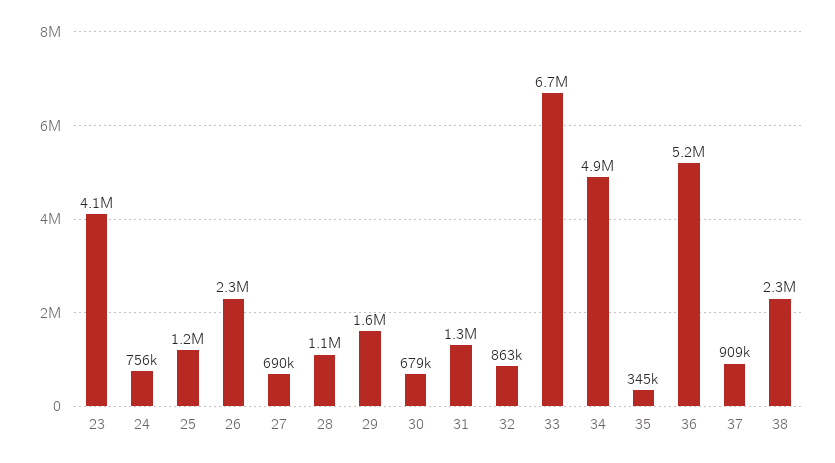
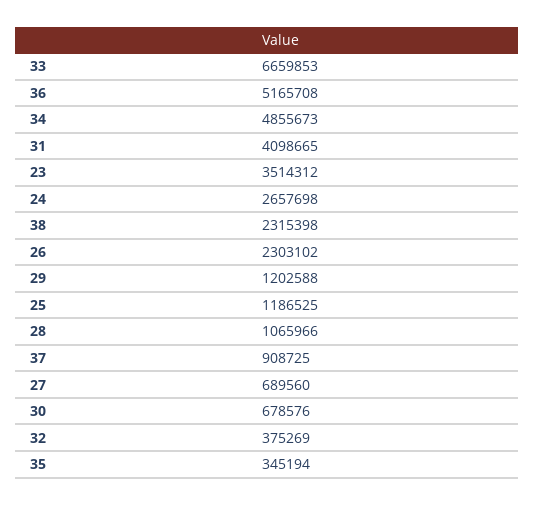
23: 4100000 -> 3514312
24: 756000 -> 2657698
29: 1600000 -> 1202588
31: 1300000 -> 4098665
32: 863000 -> 375269

